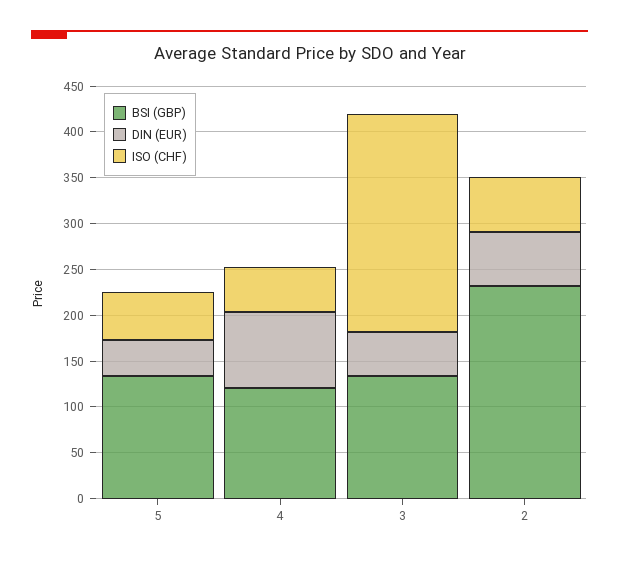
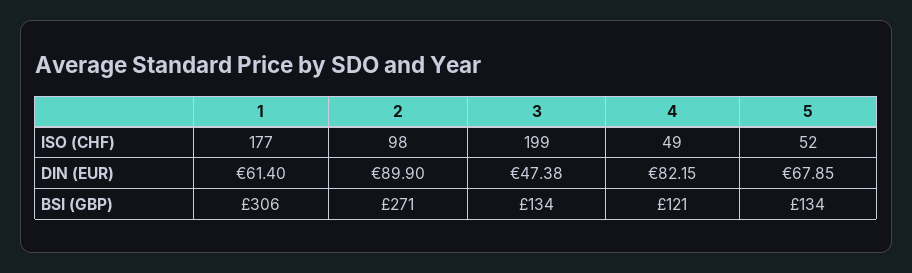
DIN (EUR), 5: 40 -> 67.85
ISO (CHF), 3: 240 -> 199
BSI (GBP), 2: 230 -> 271
DIN (EUR), 2: 60 -> 89.9
ISO (CHF), 2: 60 -> 98
ISO (CHF), 1: none -> 177
DIN (EUR), 1: none -> 61.4
BSI (GBP), 1: none -> 306

